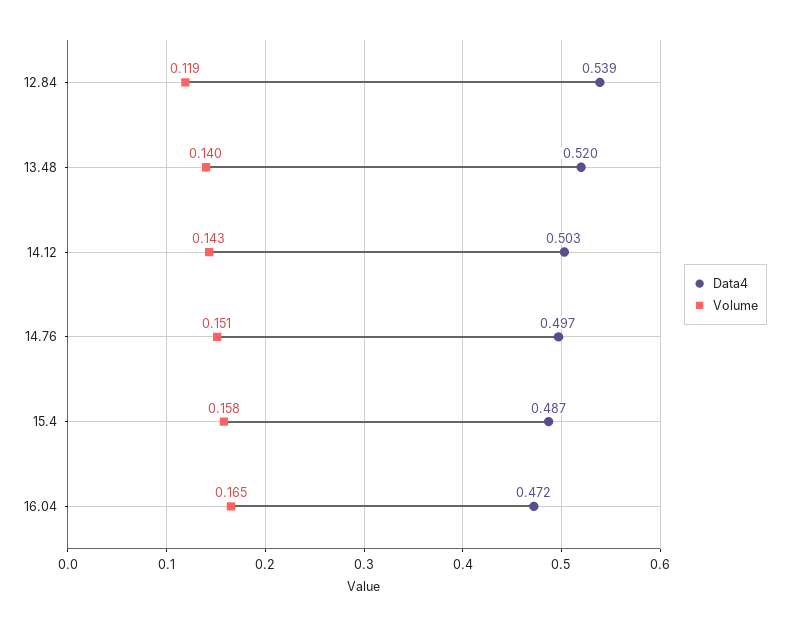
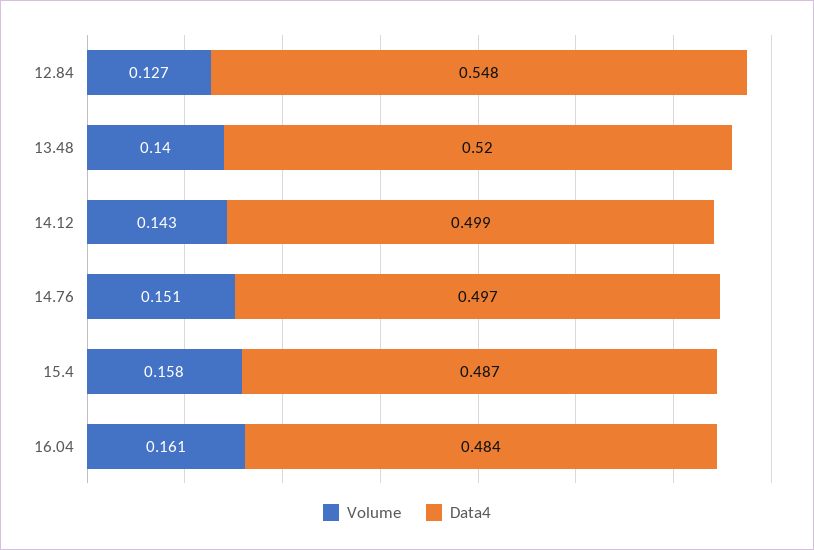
Data4, 12.84: 0.539 -> 0.548
Volume, 12.84: 0.119 -> 0.127
Data4, 14.12: 0.503 -> 0.499
Data4, 16.04: 0.472 -> 0.484
Volume, 16.04: 0.165 -> 0.161

